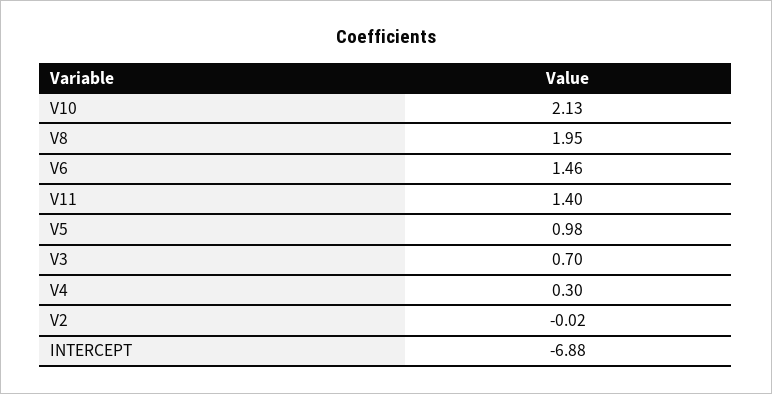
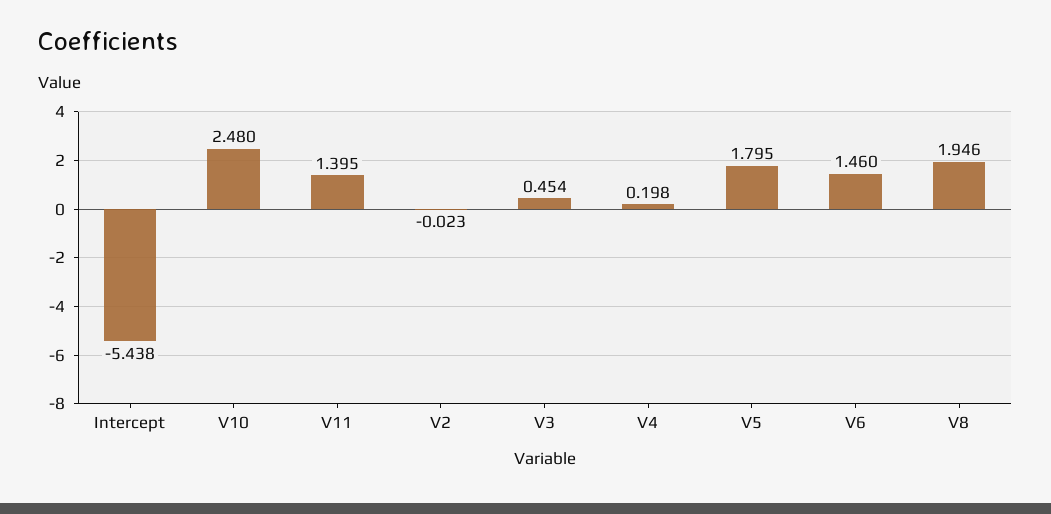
V10: 2.13 -> 2.48
V5: 0.98 -> 1.795
V3: 0.7 -> 0.454
V4: 0.3 -> 0.198
INTERCEPT: -6.88 -> -5.438

